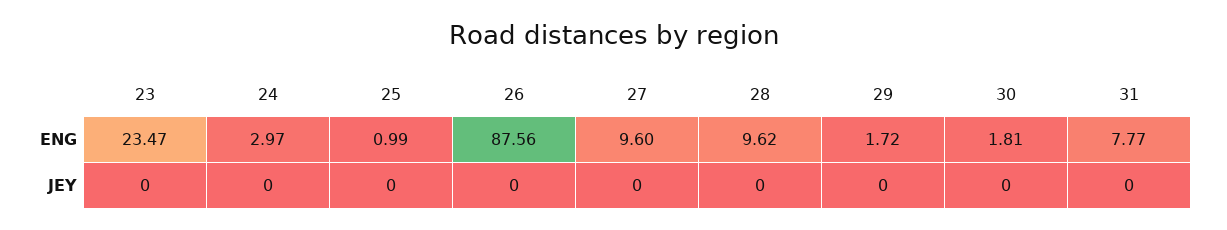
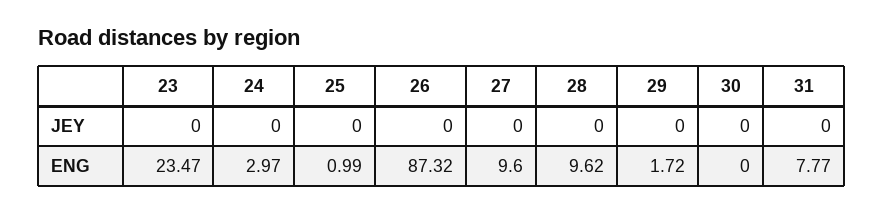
26, ENG: 87.56 -> 87.32
30, ENG: 1.81 -> 0

